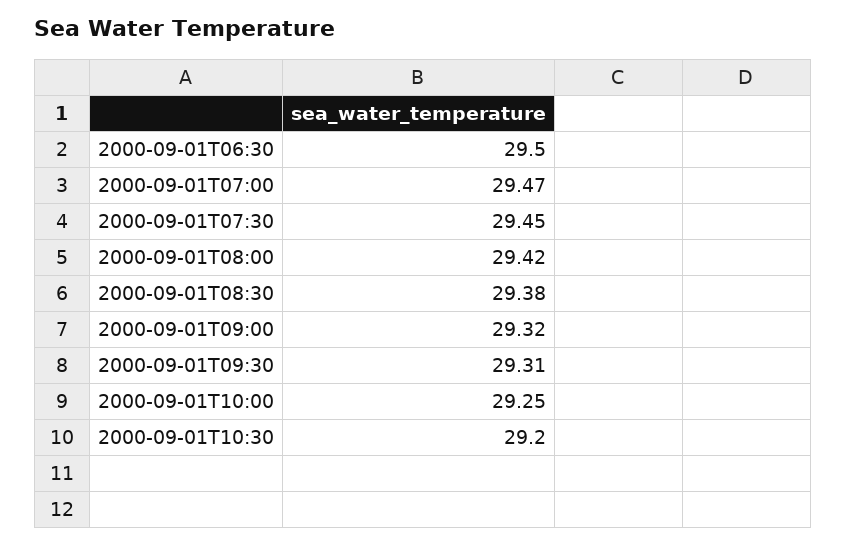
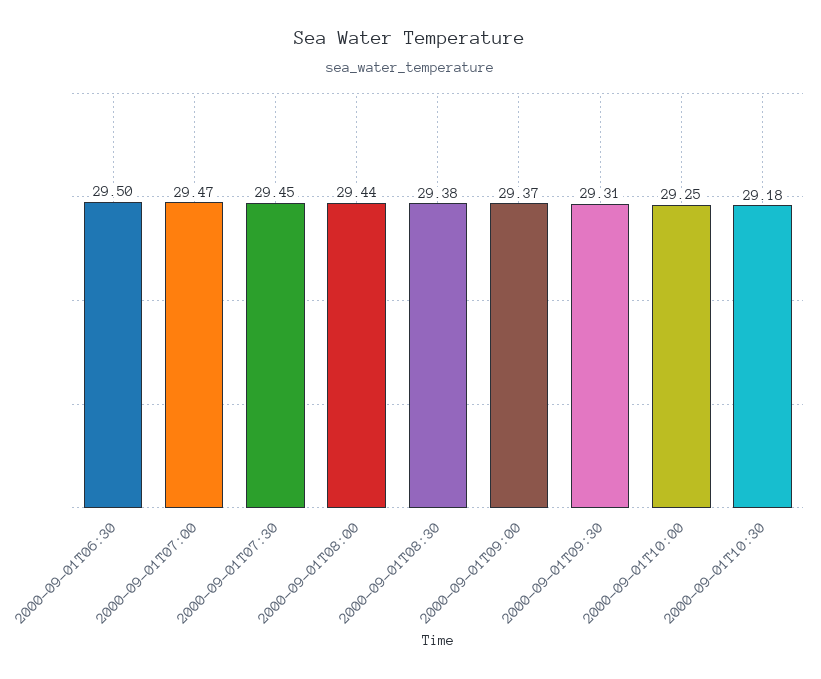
2000-09-01T08:00: 29.42 -> 29.44
2000-09-01T09:00: 29.32 -> 29.37
2000-09-01T10:30: 29.2 -> 29.18

